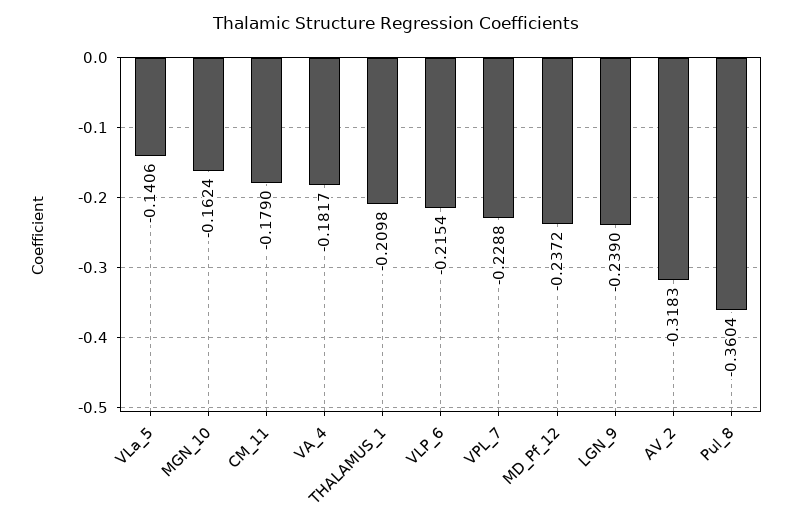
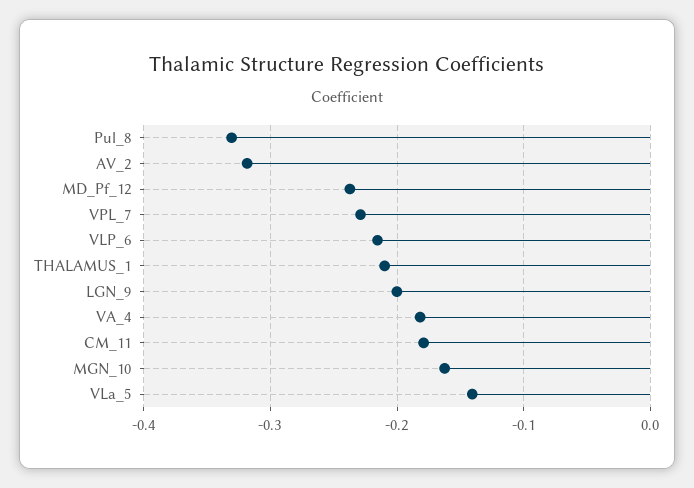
LGN_9: -0.239 -> -0.2
Pul_8: -0.3604 -> -0.33

